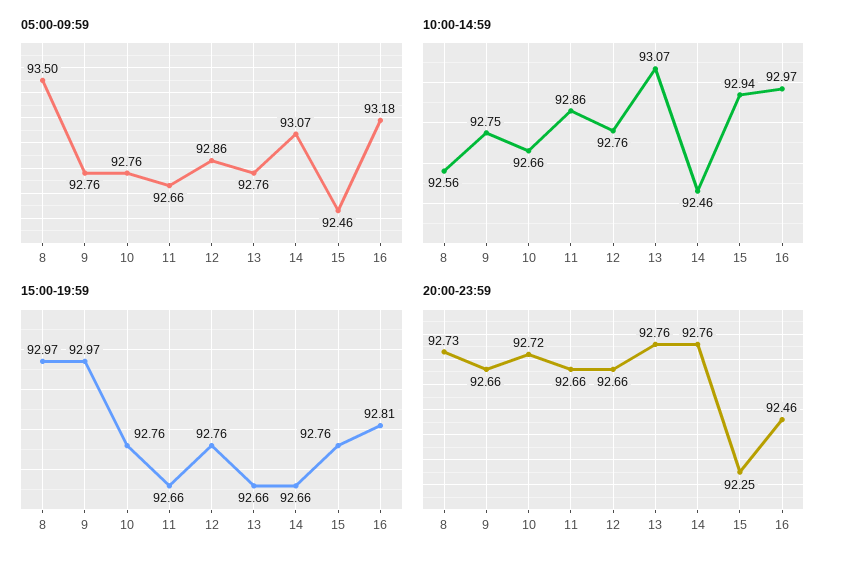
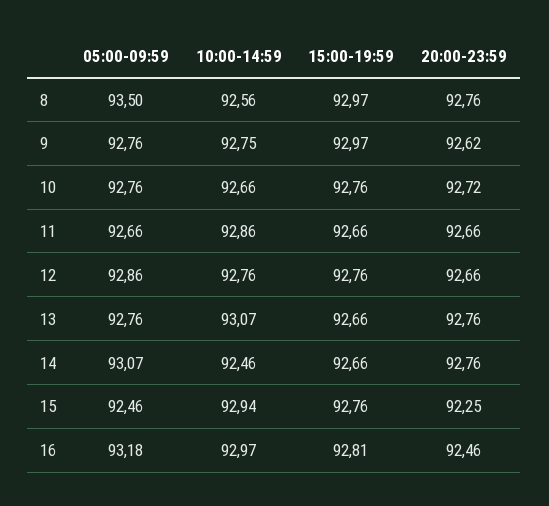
20:00-23:59, 8: 92.73 -> 92.76
20:00-23:59, 9: 92.66 -> 92.62

